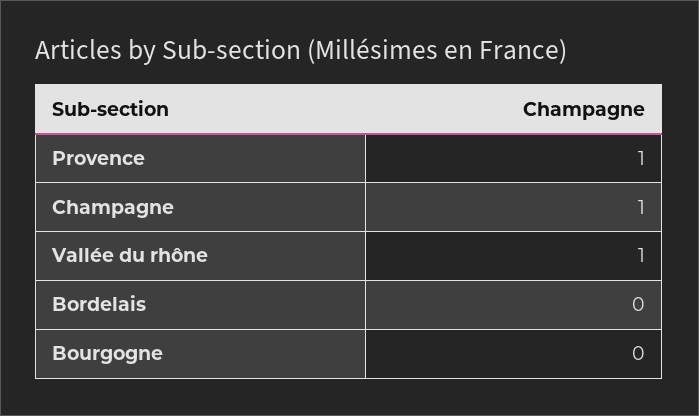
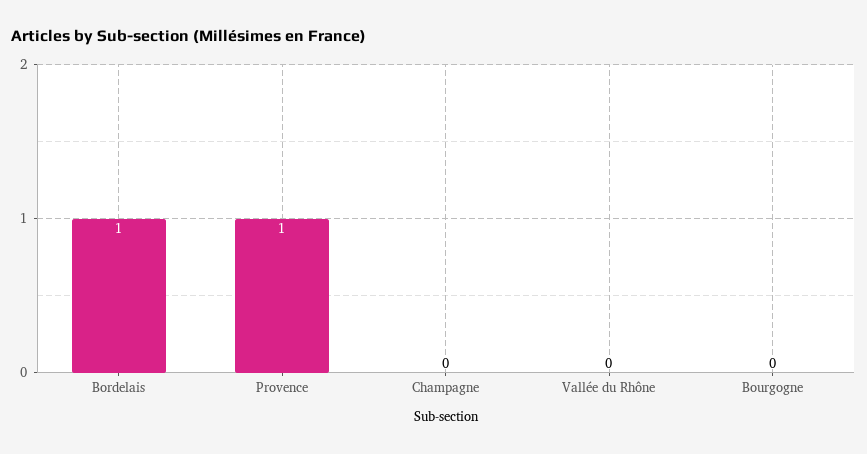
Champagne: 1 -> 0
Vallée du rhône: 1 -> 0
Bordelais: 0 -> 1

